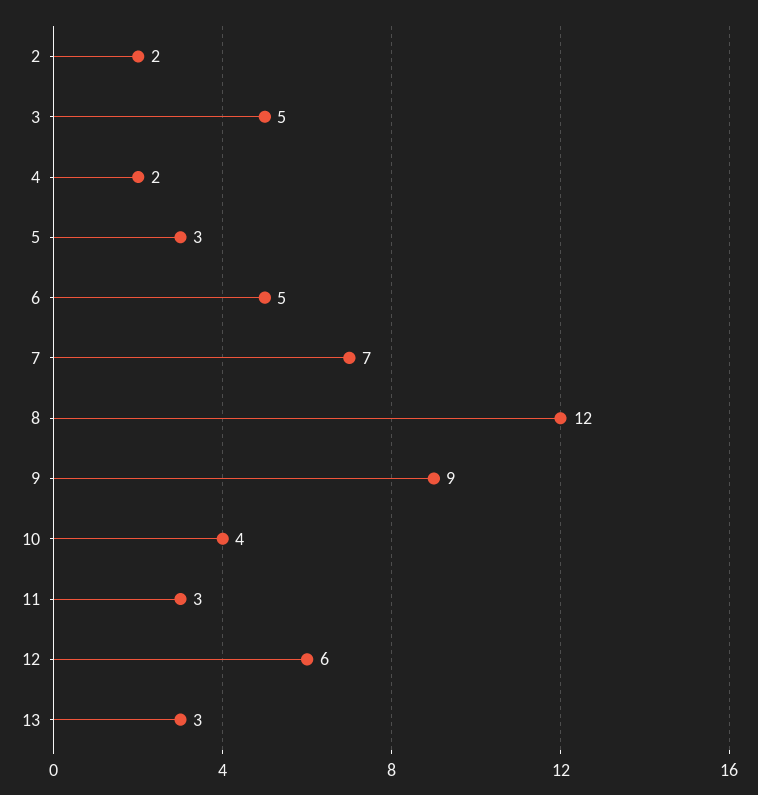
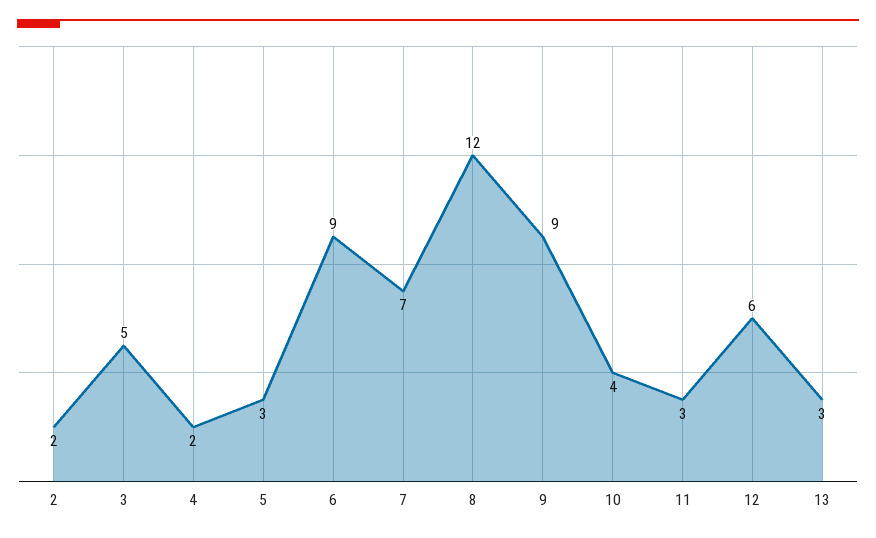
6: 5 -> 9

